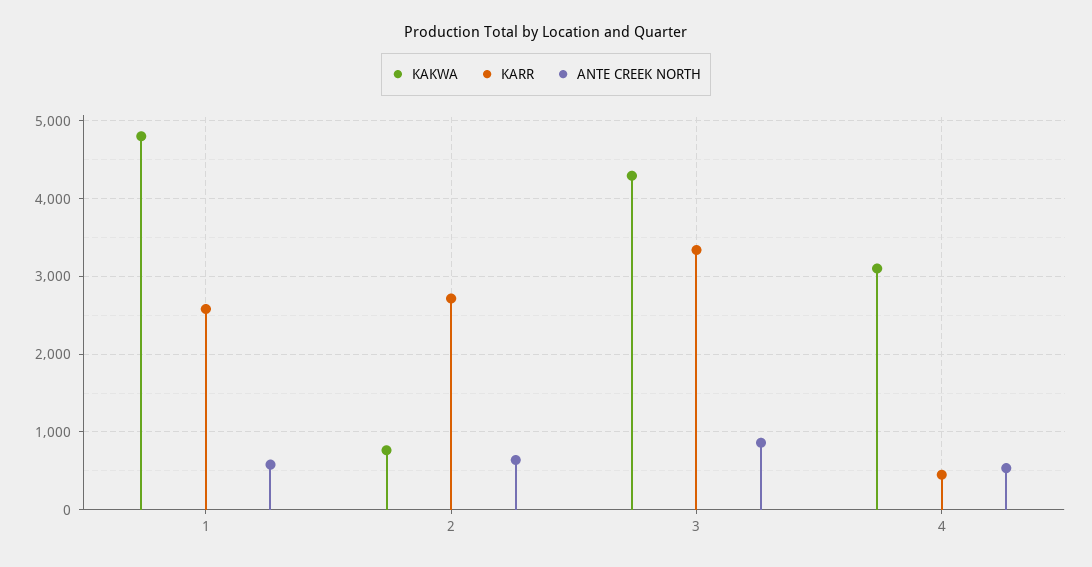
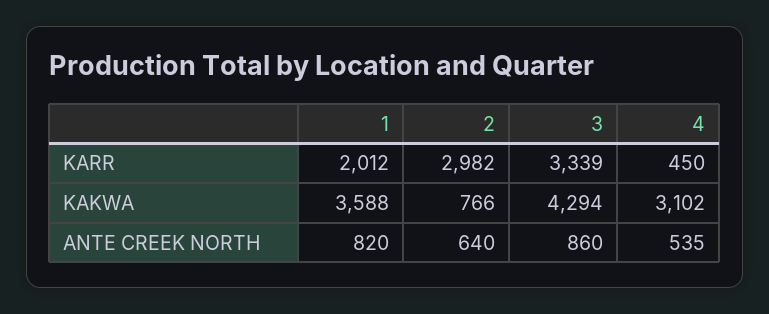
KAKWA, 1: 4800 -> 3588
KARR, 1: 2600 -> 2012
ANTE CREEK NORTH, 1: 600 -> 820
KARR, 2: 2700 -> 2982

